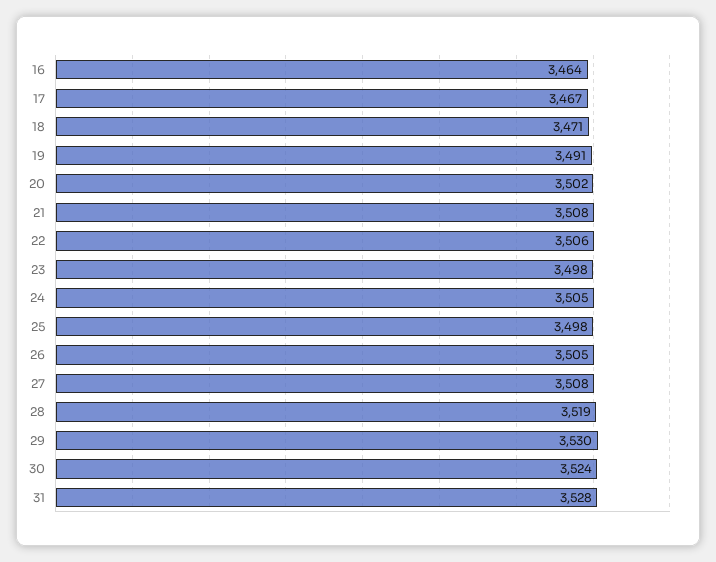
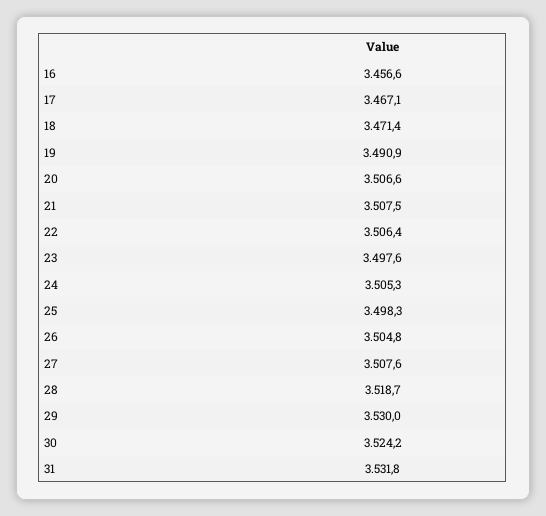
16: 3464 -> 3456.6
20: 3502 -> 3506.6
31: 3528 -> 3531.8

